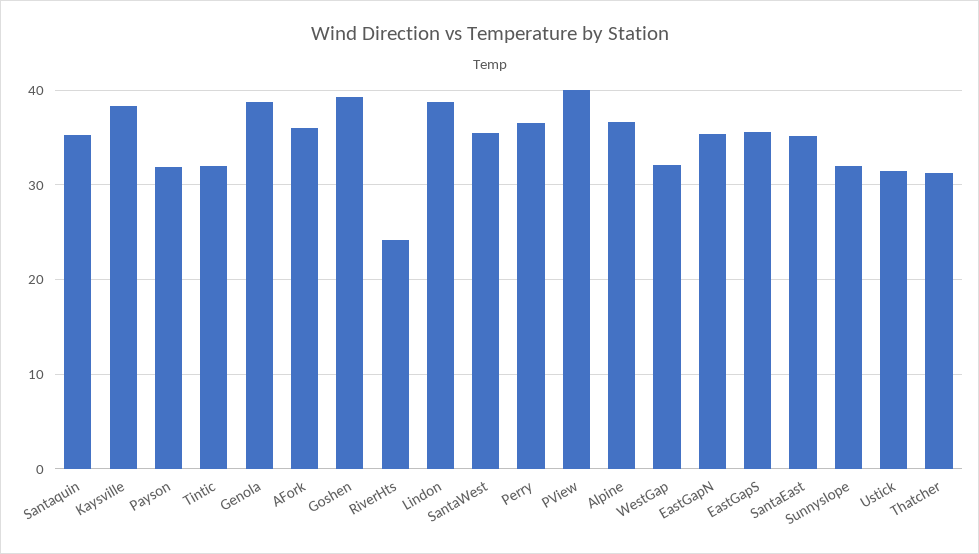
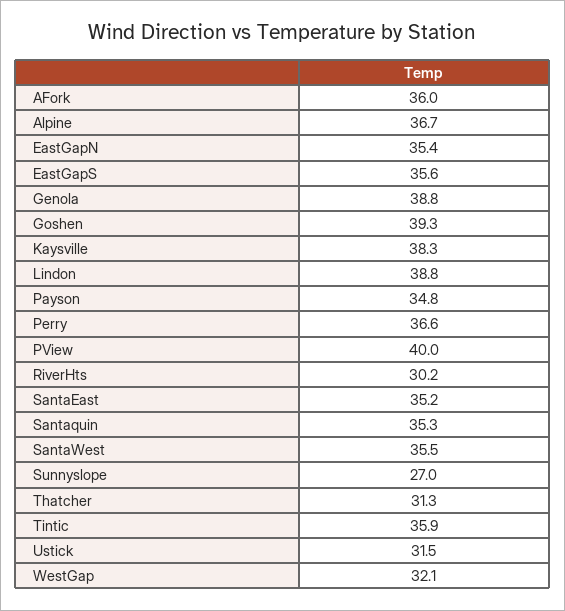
Payson: 32 -> 34.8
Tintic: 32 -> 35.9
RiverHts: 24 -> 30.2
Sunnyslope: 32 -> 27

